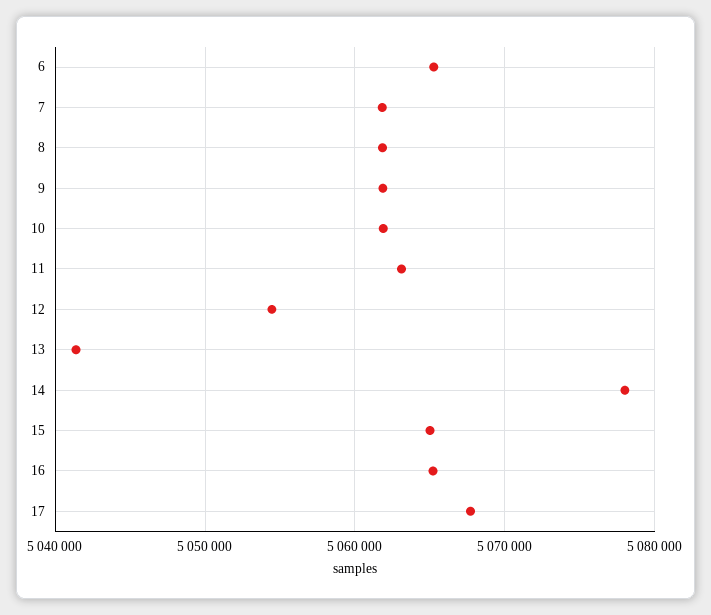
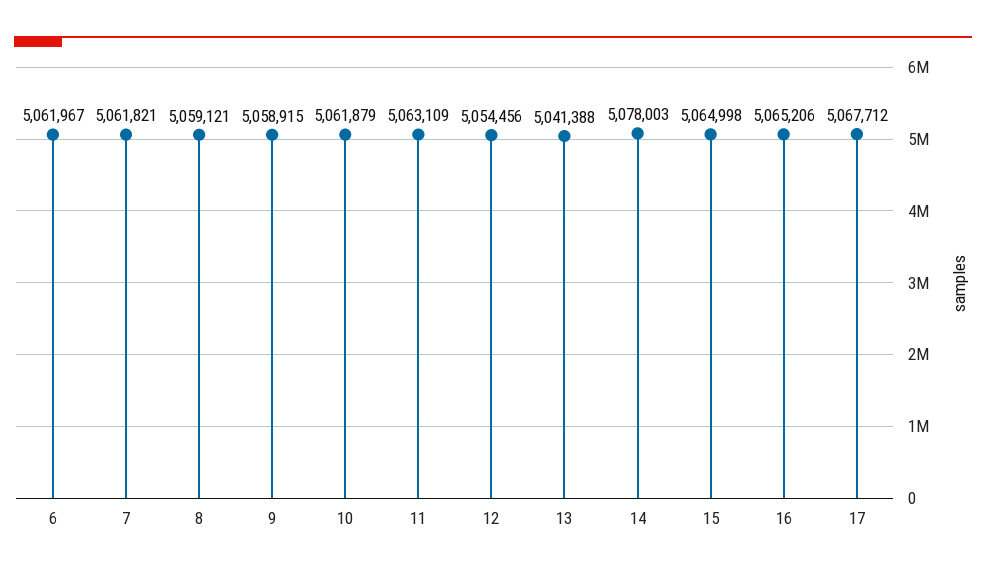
6: 5065000 -> 5061967
8: 5062000 -> 5059121
9: 5062000 -> 5058915

